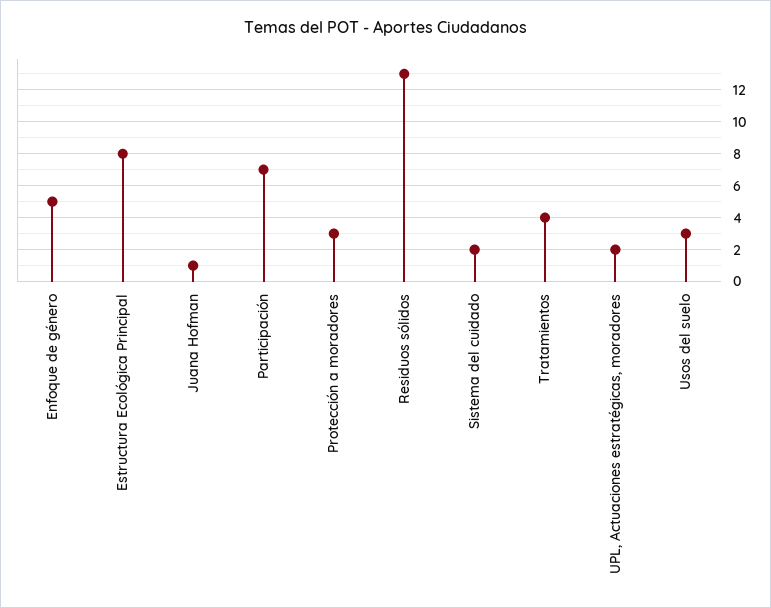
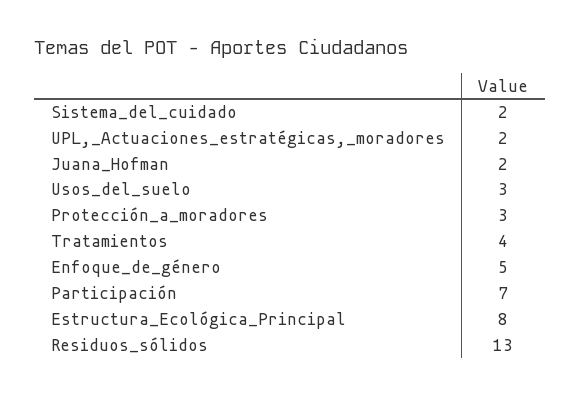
Juana Hofman: 1 -> 2

